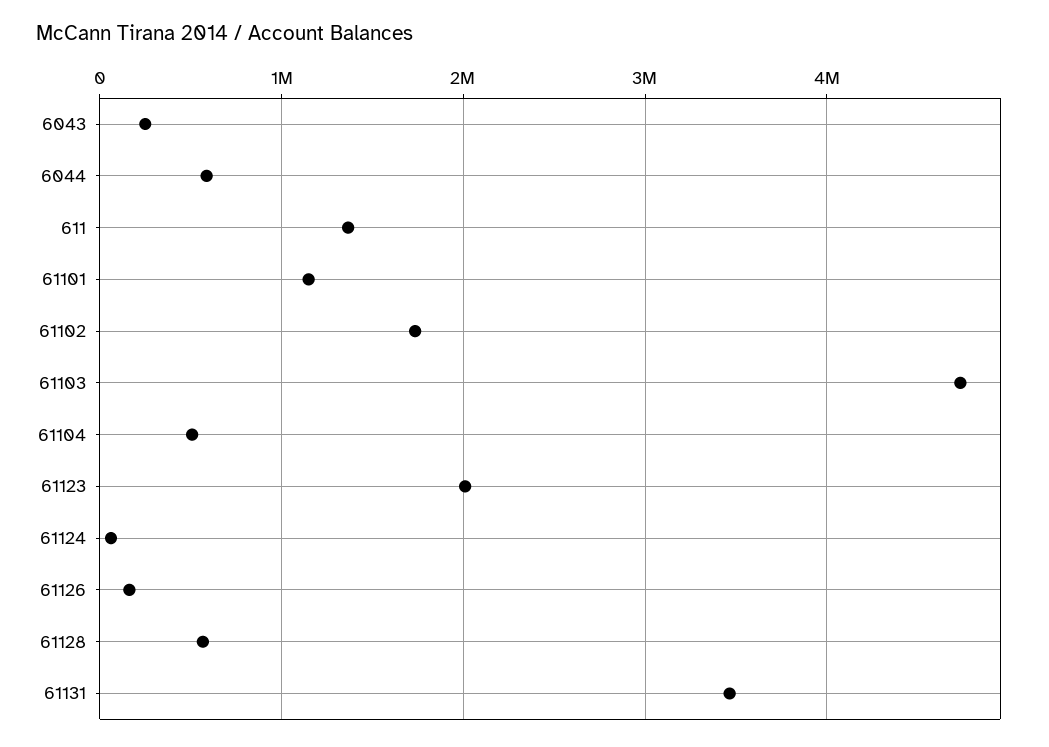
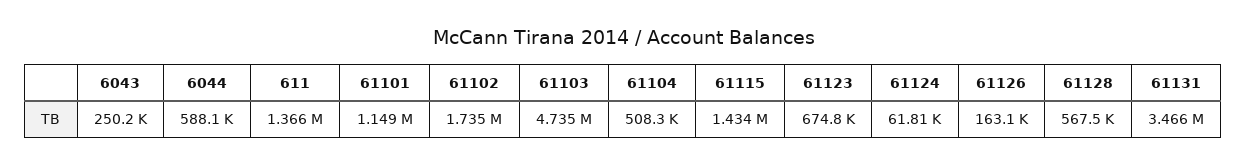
61123: 2000000 -> 674800
61115: none -> 1434000

